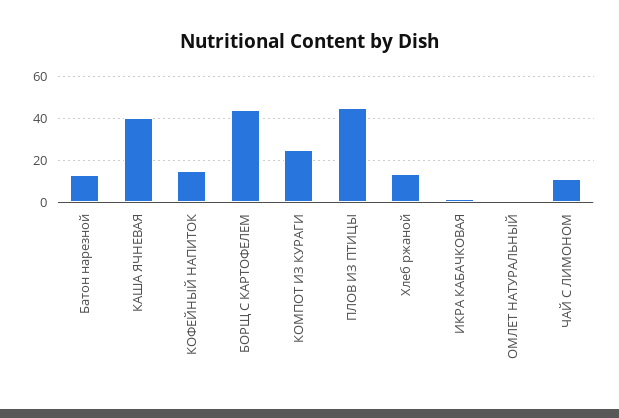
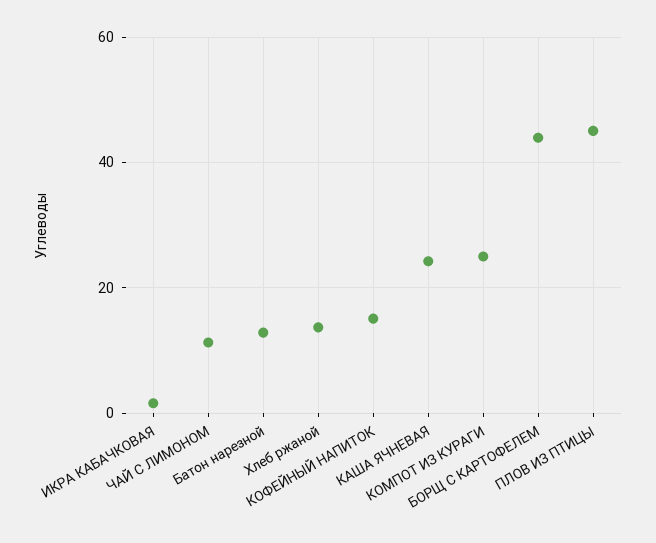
КАША ЯЧНЕВАЯ: 40 -> 24
ОМЛЕТ НАТУРАЛЬНЫЙ: 0 -> none

